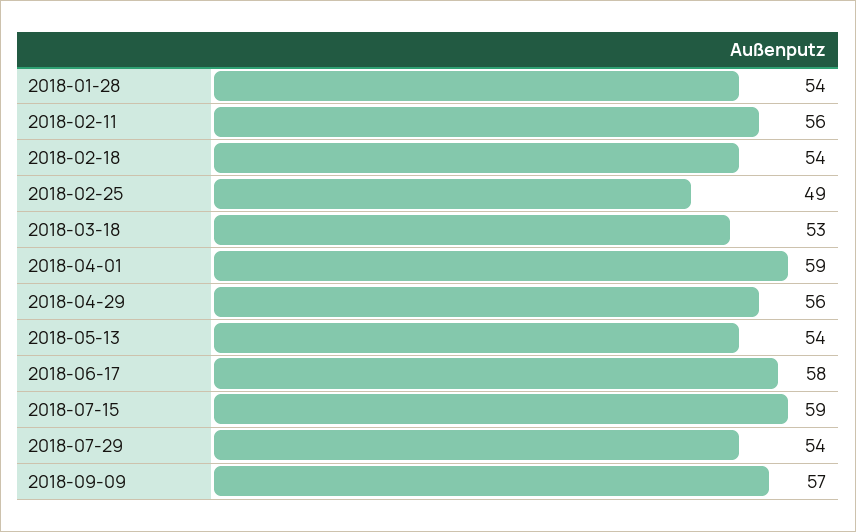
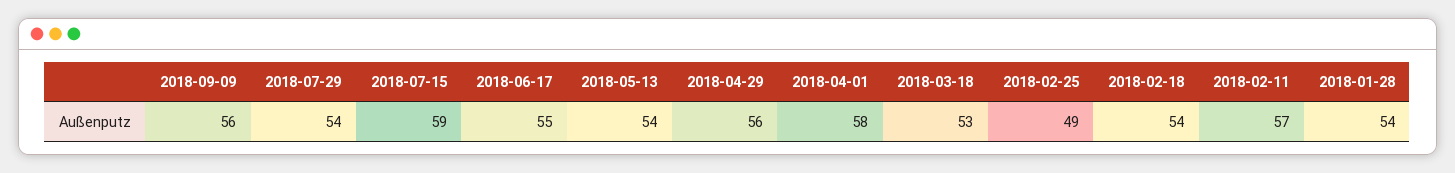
2018-02-11: 56 -> 57
2018-04-01: 59 -> 58
2018-06-17: 58 -> 55
2018-09-09: 57 -> 56

